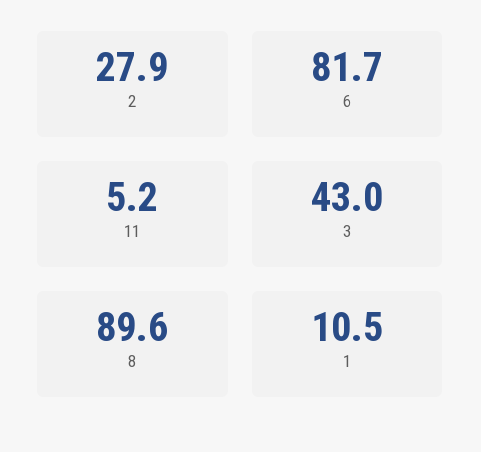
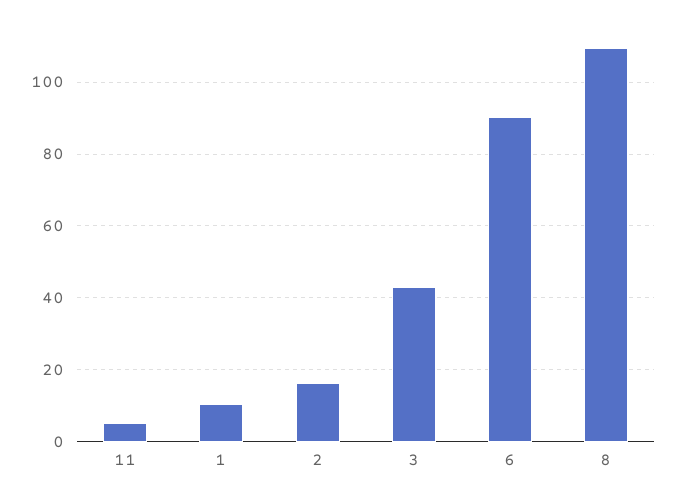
2: 27.9 -> 16
6: 81.7 -> 90
8: 89.6 -> 110

